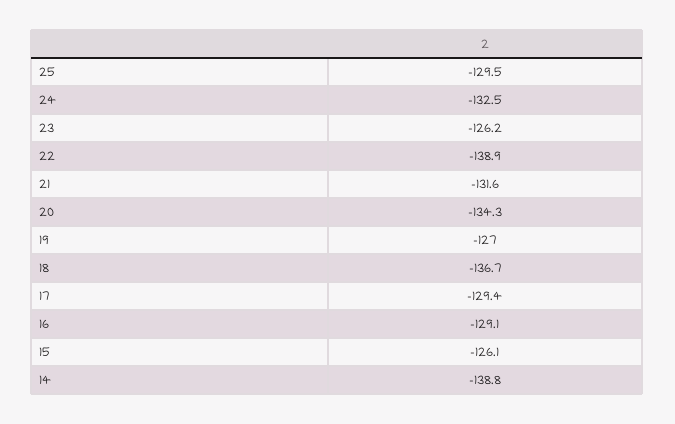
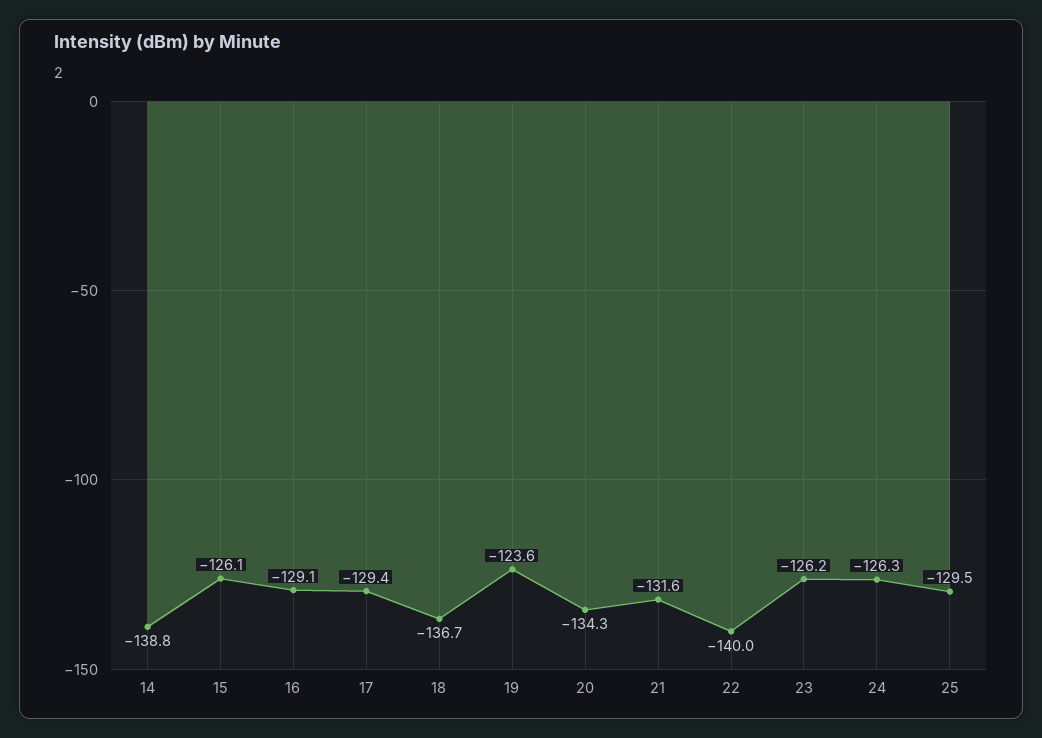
24: -132.5 -> -126.3
22: -138.9 -> -140
19: -127 -> -123.6

